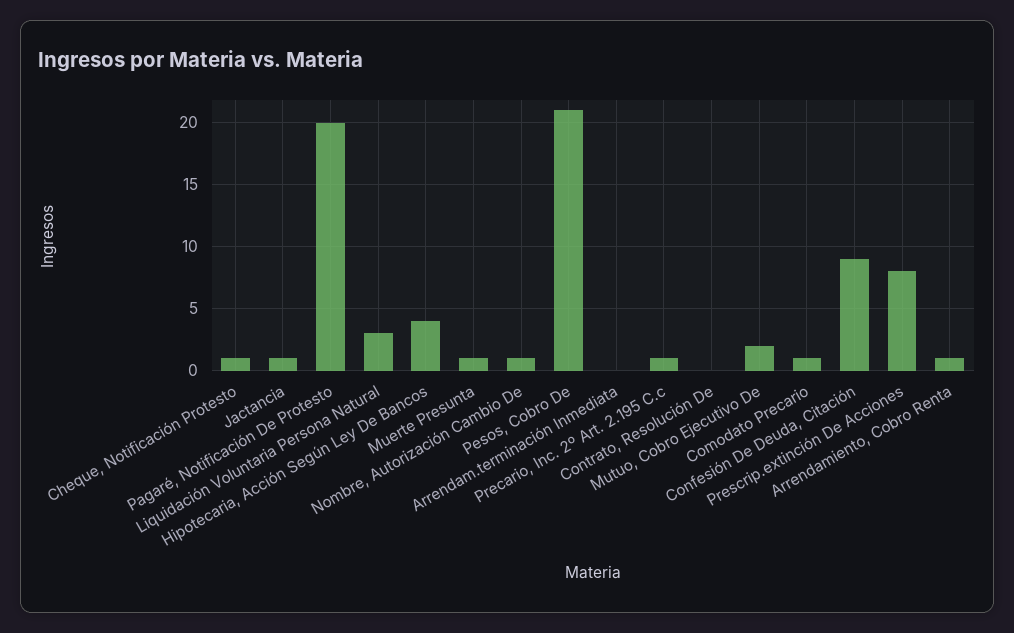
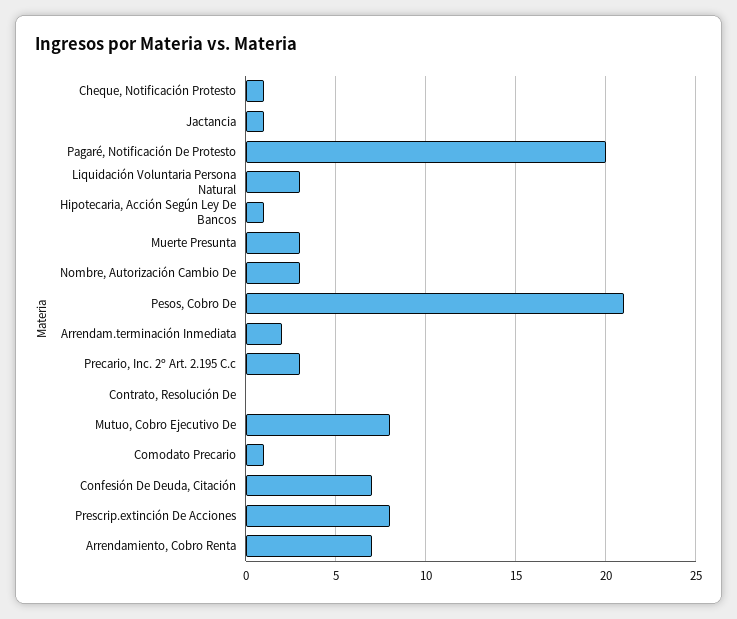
Hipotecaria, Acción Según Ley De Bancos: 4 -> 1
Muerte Presunta: 1 -> 3
Nombre, Autorización Cambio De: 1 -> 3
Arrendam.terminación Inmediata: 0 -> 2
Precario, Inc. 2º Art. 2.195 C.c: 1 -> 3
Mutuo, Cobro Ejecutivo De: 2 -> 8
Confesión De Deuda, Citación: 9 -> 7
Arrendamiento, Cobro Renta: 1 -> 7

